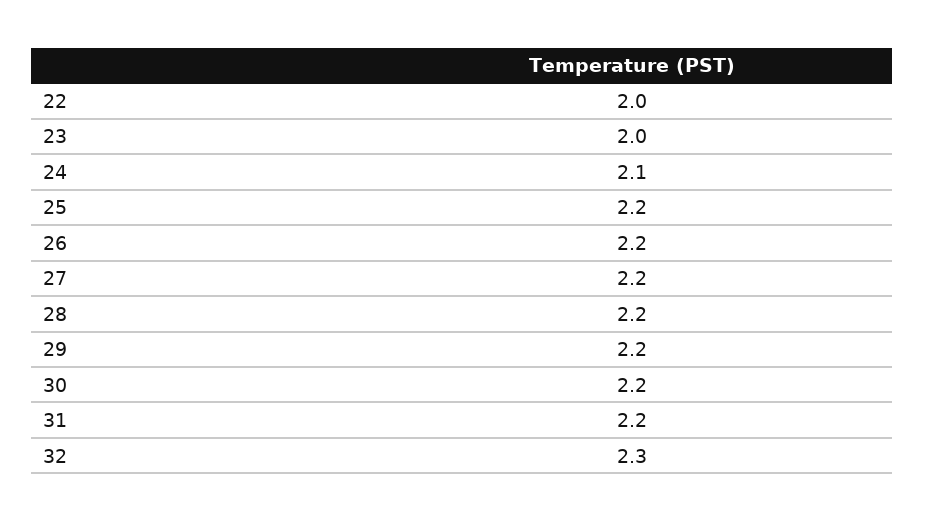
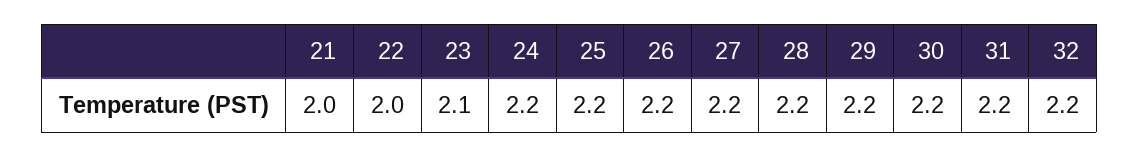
23: 2 -> 2.1
24: 2.1 -> 2.2
32: 2.3 -> 2.2
21: none -> 2

